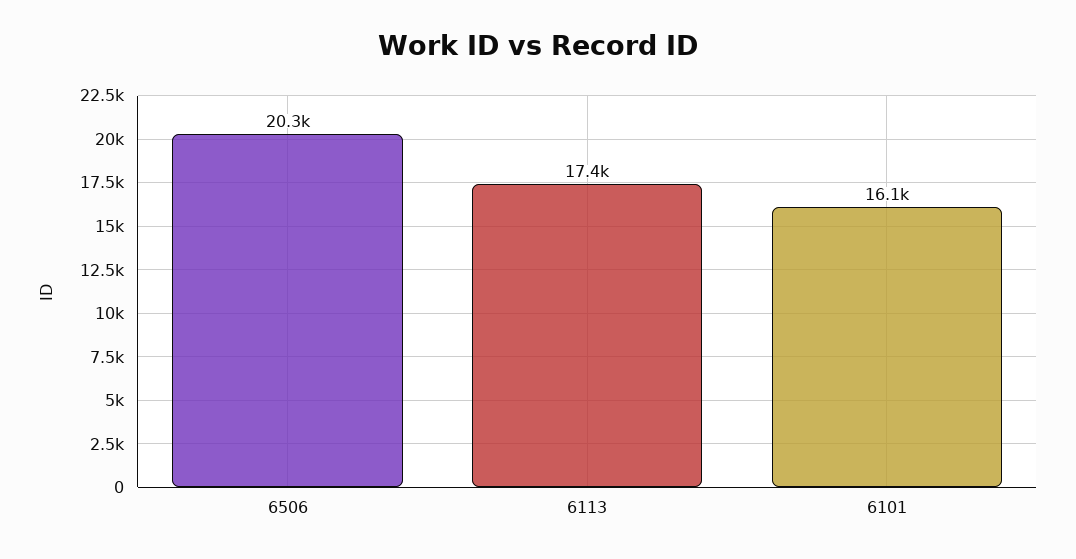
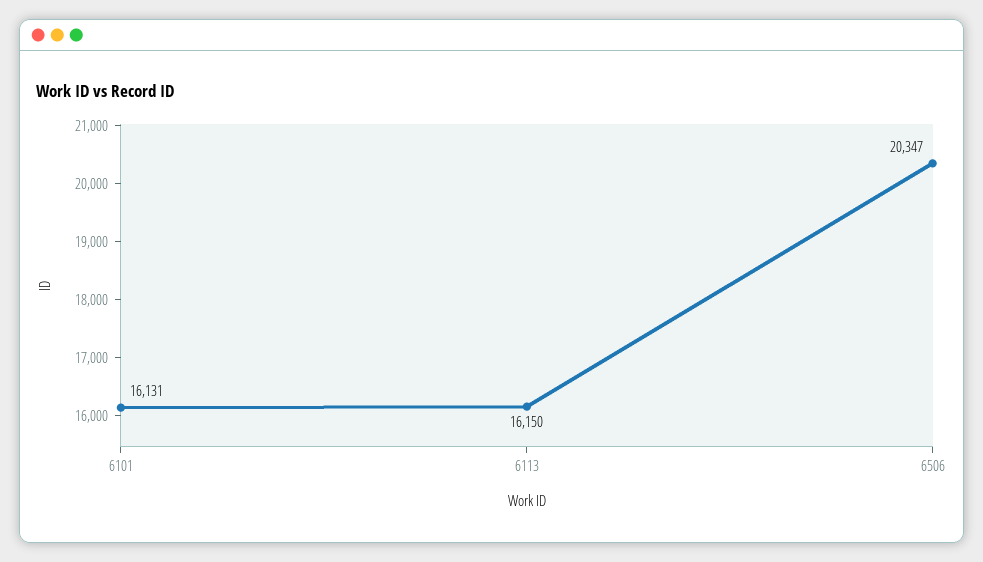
6113: 17400 -> 16150

